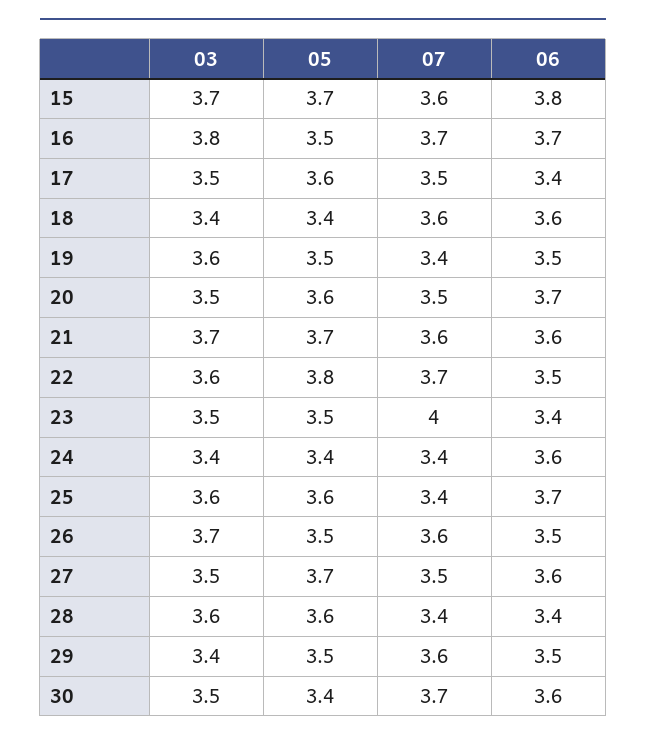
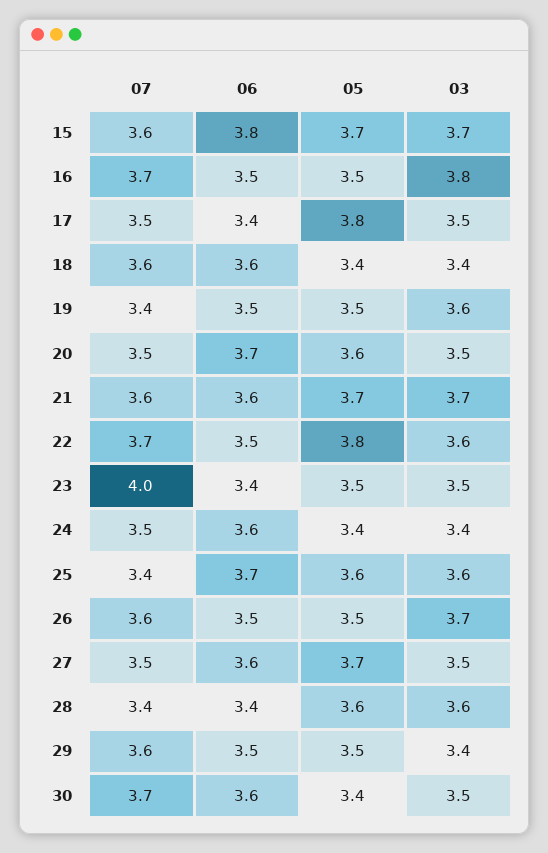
06, 16: 3.7 -> 3.5
05, 17: 3.6 -> 3.8
07, 24: 3.4 -> 3.5

